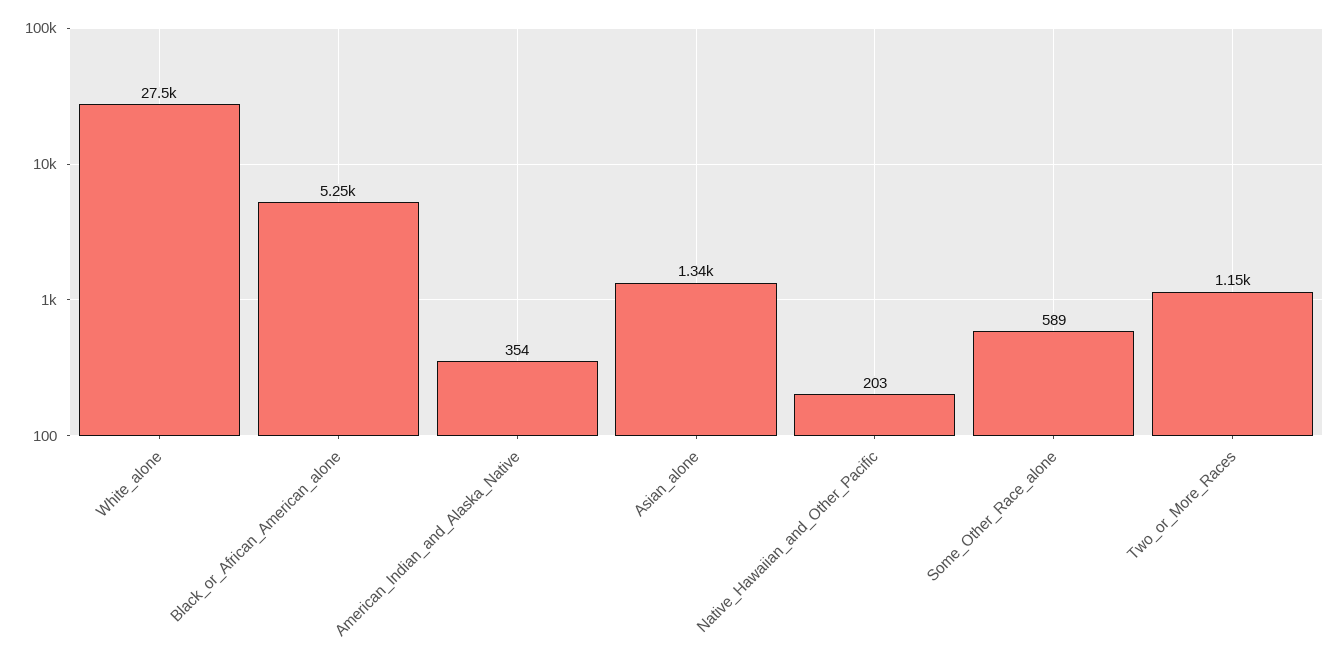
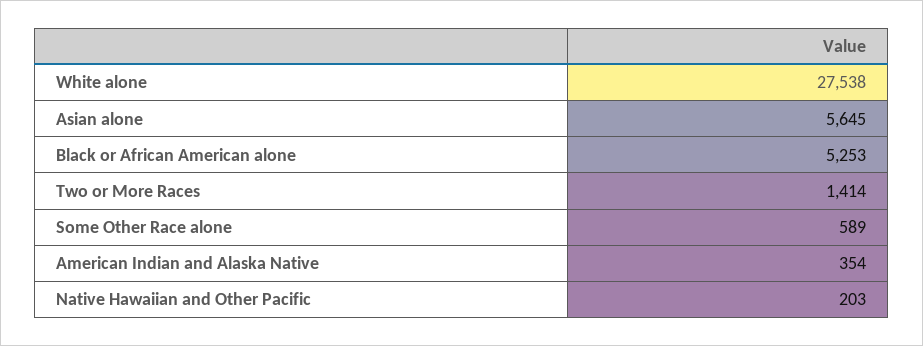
Asian_alone: 1340 -> 5645
Two_or_More_Races: 1150 -> 1414

